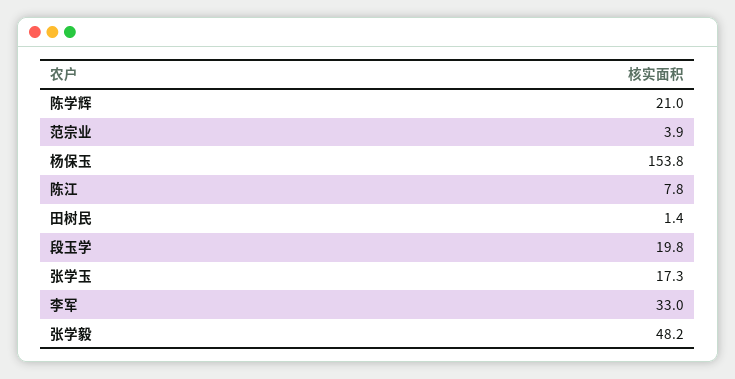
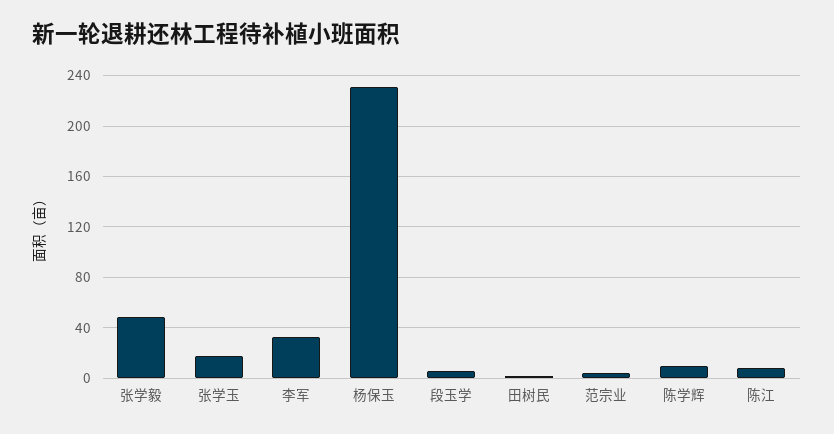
陈学辉: 21 -> 10
杨保玉: 153.8 -> 230
段玉学: 19.8 -> 5

